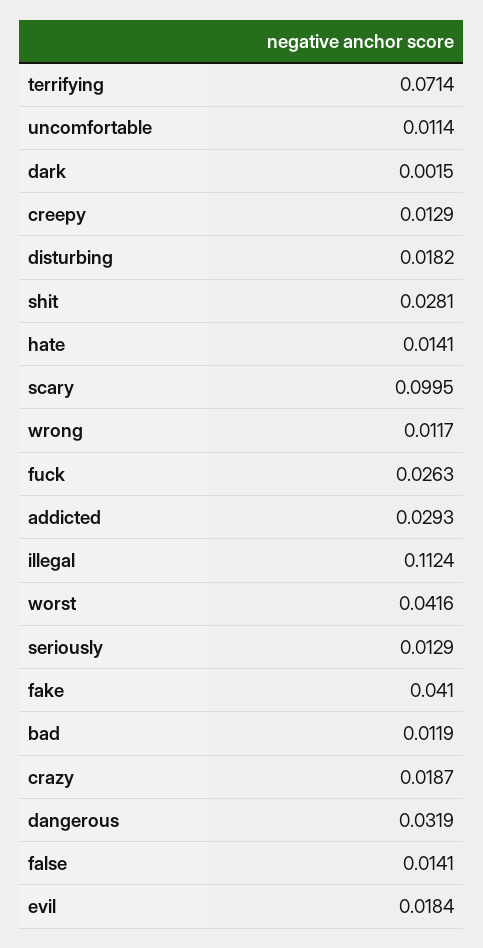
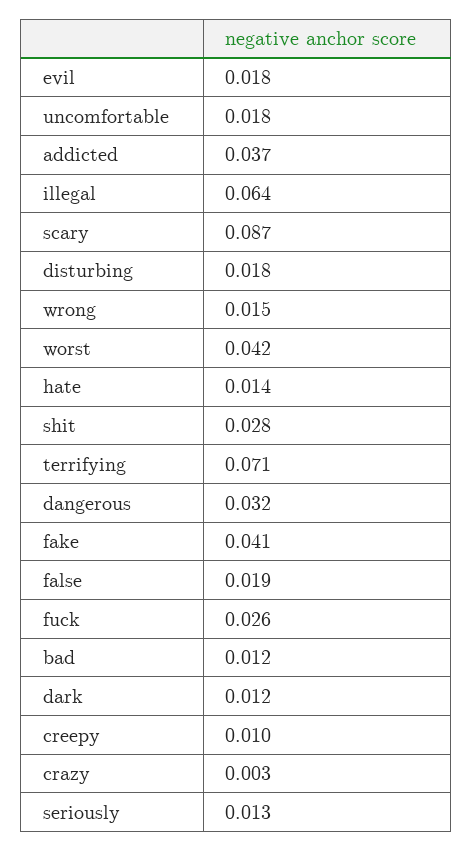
uncomfortable: 0.0114 -> 0.018
dark: 0.0015 -> 0.012
creepy: 0.0129 -> 0.01
scary: 0.0995 -> 0.087
wrong: 0.0117 -> 0.015
addicted: 0.0293 -> 0.037
illegal: 0.1124 -> 0.064
crazy: 0.0187 -> 0.003
false: 0.0141 -> 0.019

